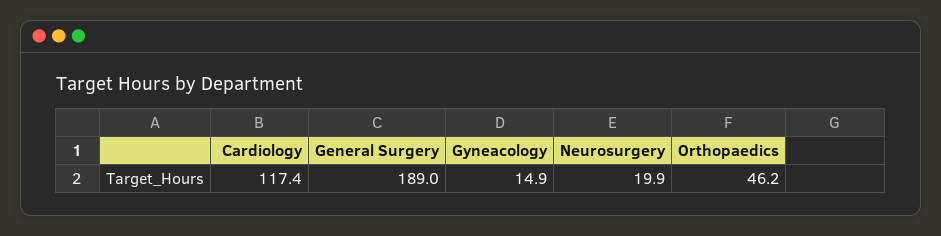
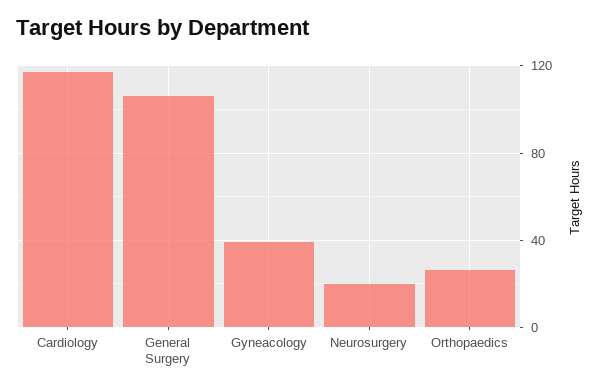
General Surgery: 189 -> 105
Gyneacology: 14.9 -> 40
Orthopaedics: 46.2 -> 25

